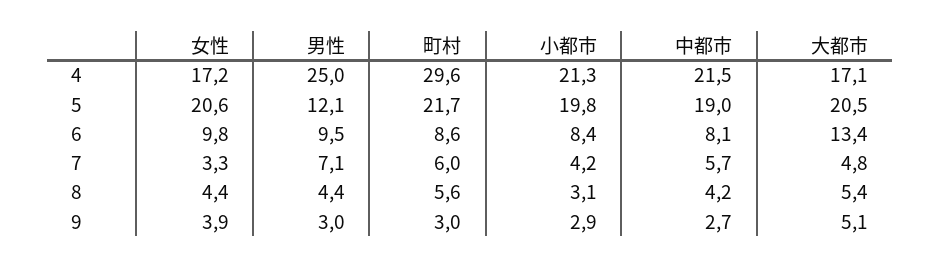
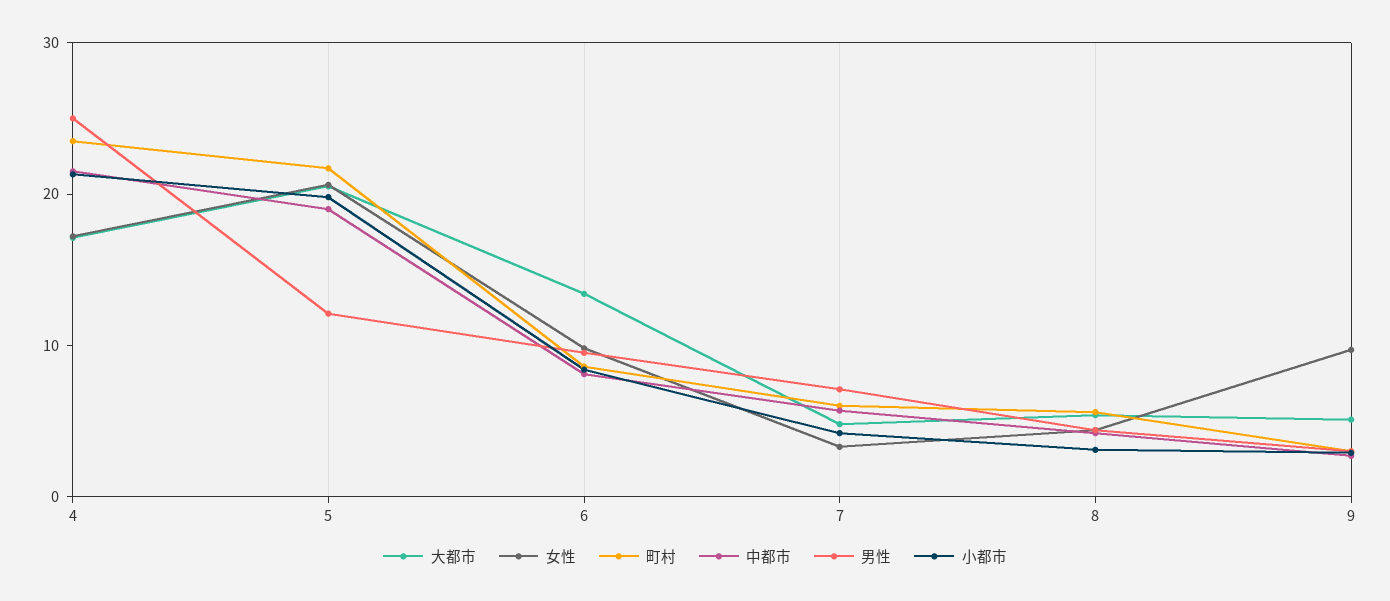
町村, 4: 29.6 -> 24
女性, 9: 3.9 -> 10

